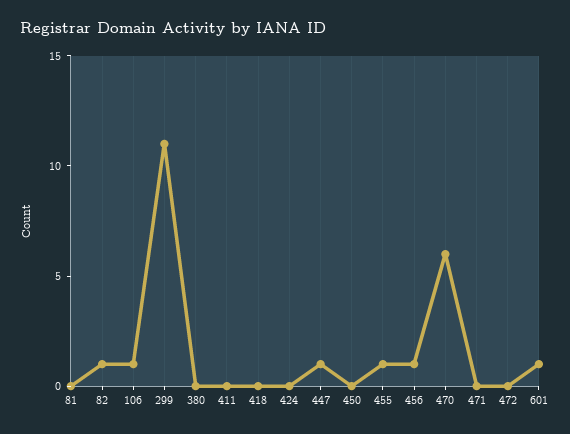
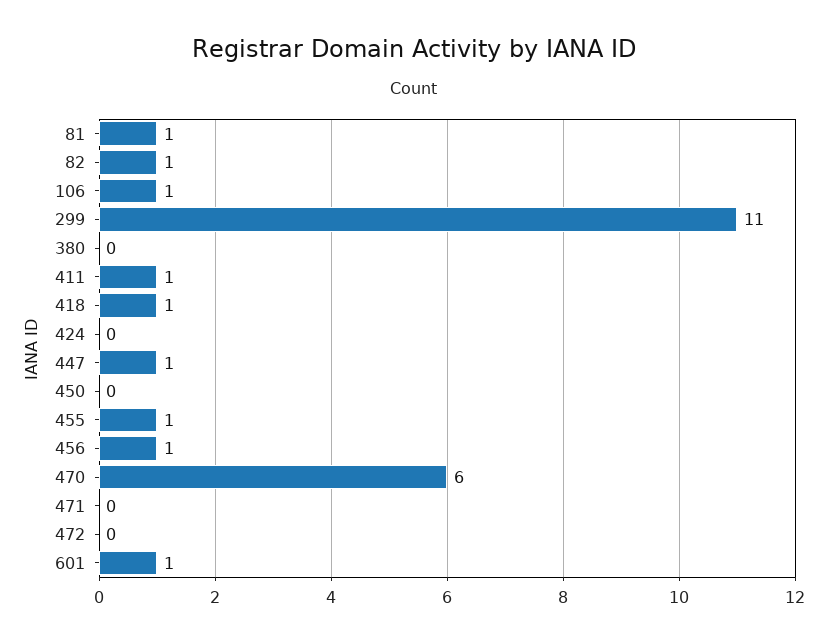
81: 0 -> 1
411: 0 -> 1
418: 0 -> 1

